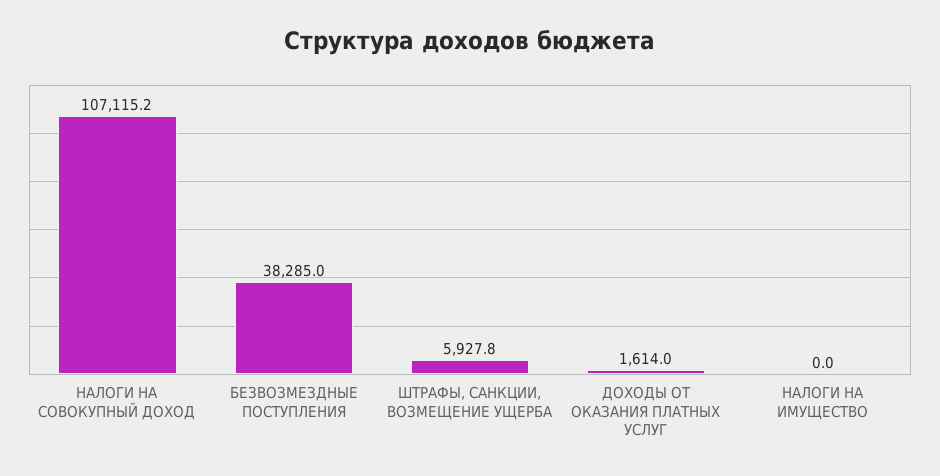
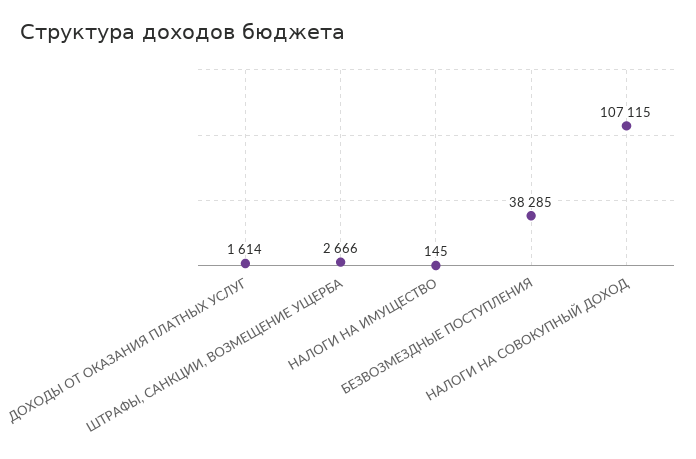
НАЛОГИ НА СОВОКУПНЫЙ ДОХОД: 107115.2 -> 107115
ШТРАФЫ, САНКЦИИ, ВОЗМЕЩЕНИЕ УЩЕРБА: 5927.8 -> 2666
НАЛОГИ НА ИМУЩЕСТВО: 0 -> 145

